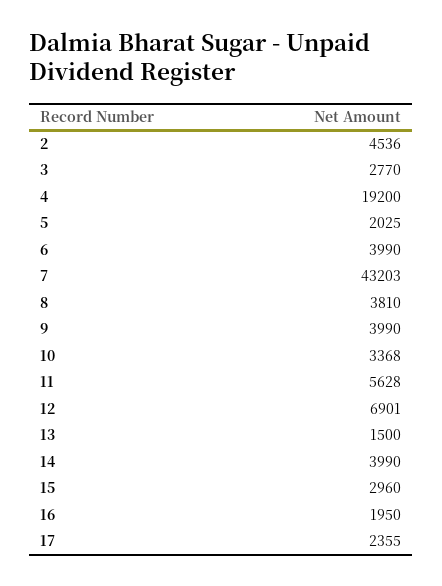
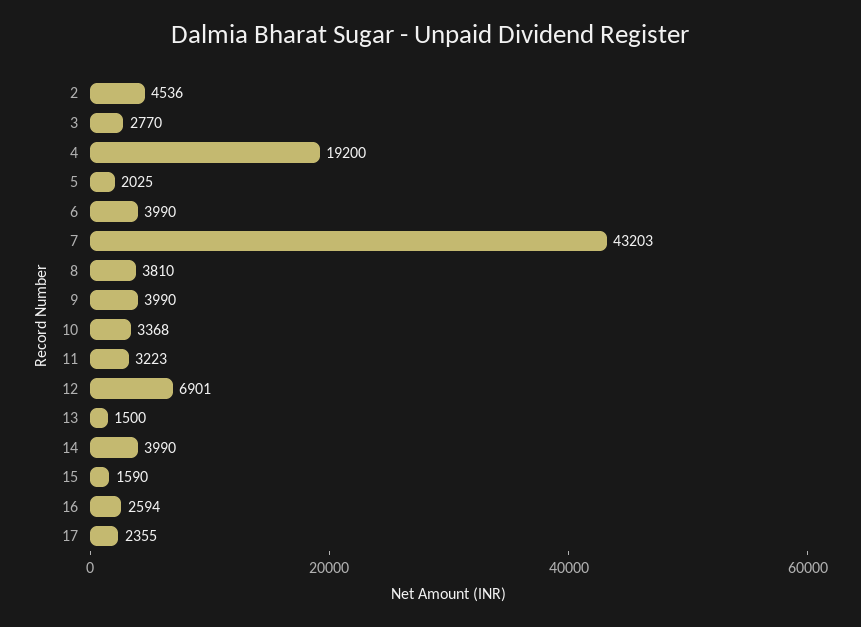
11: 5628 -> 3223
15: 2960 -> 1590
16: 1950 -> 2594

